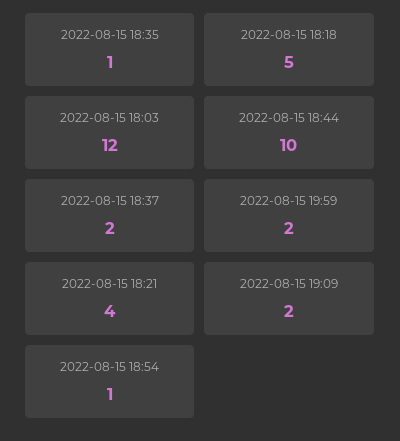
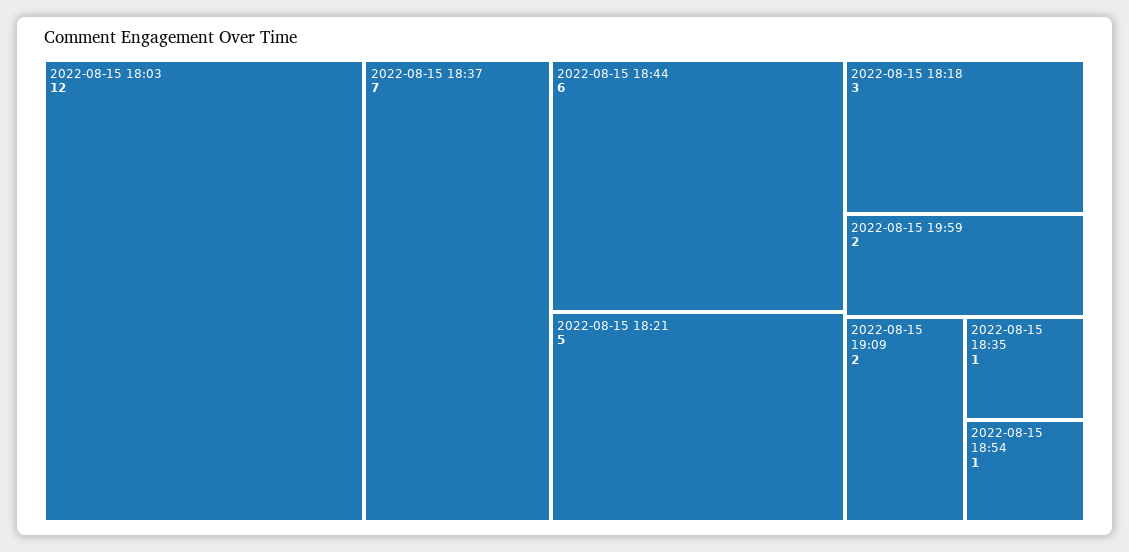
2022-08-15 18:18: 5 -> 3
2022-08-15 18:44: 10 -> 6
2022-08-15 18:37: 2 -> 7
2022-08-15 18:21: 4 -> 5

